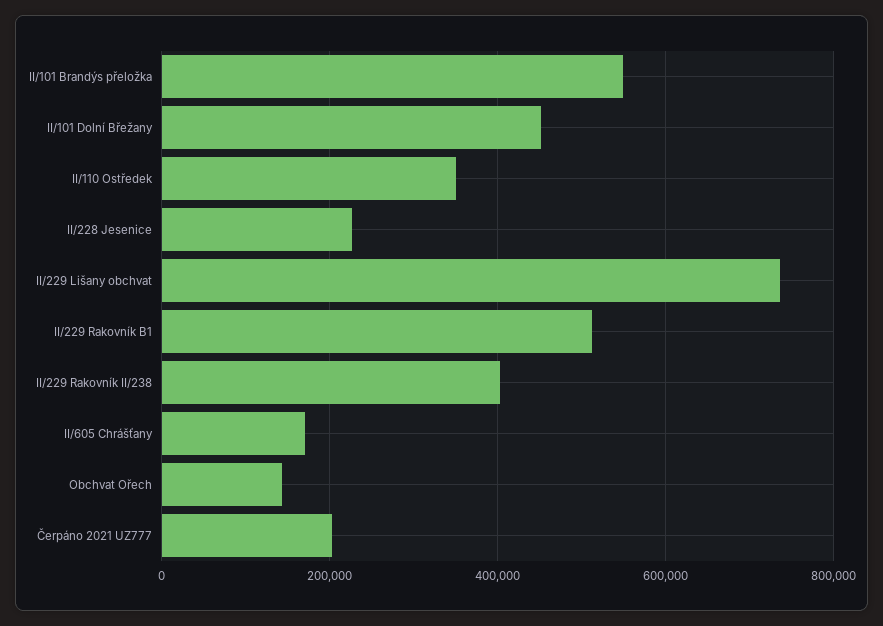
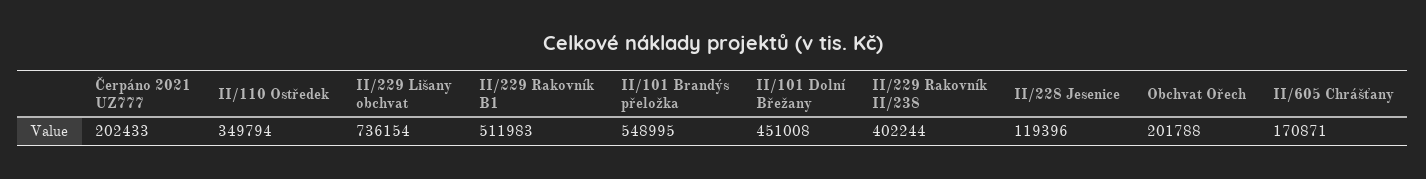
II/228 Jesenice: 220000 -> 119396
Obchvat Ořech: 140000 -> 201788

